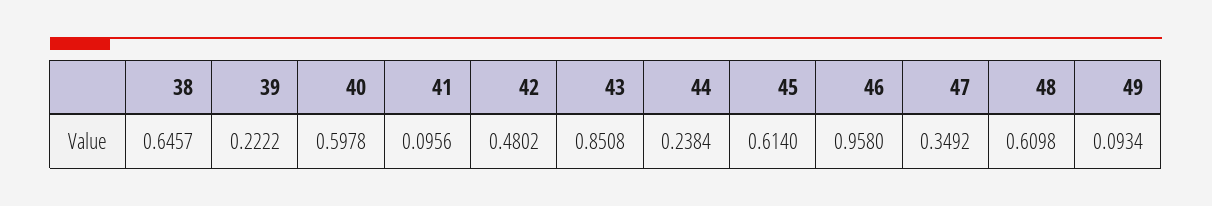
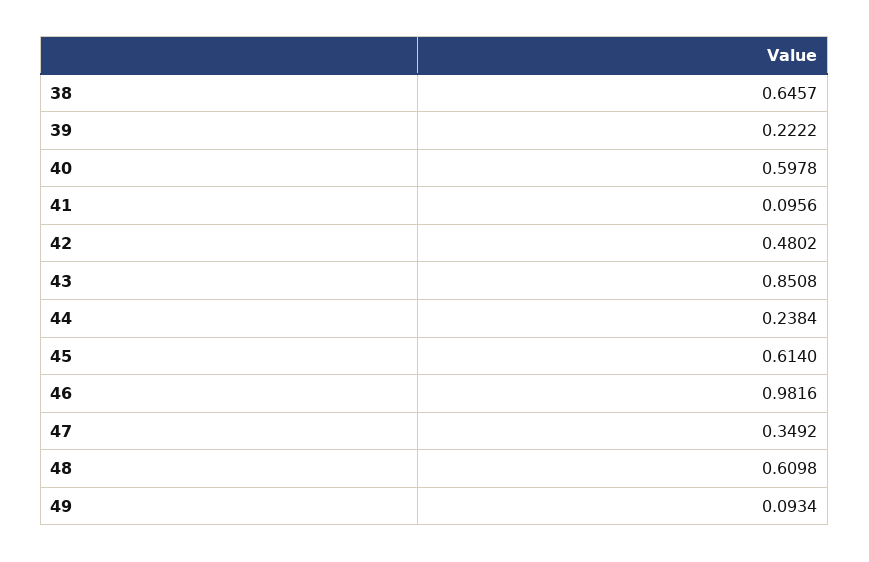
46: 0.958 -> 0.9816

